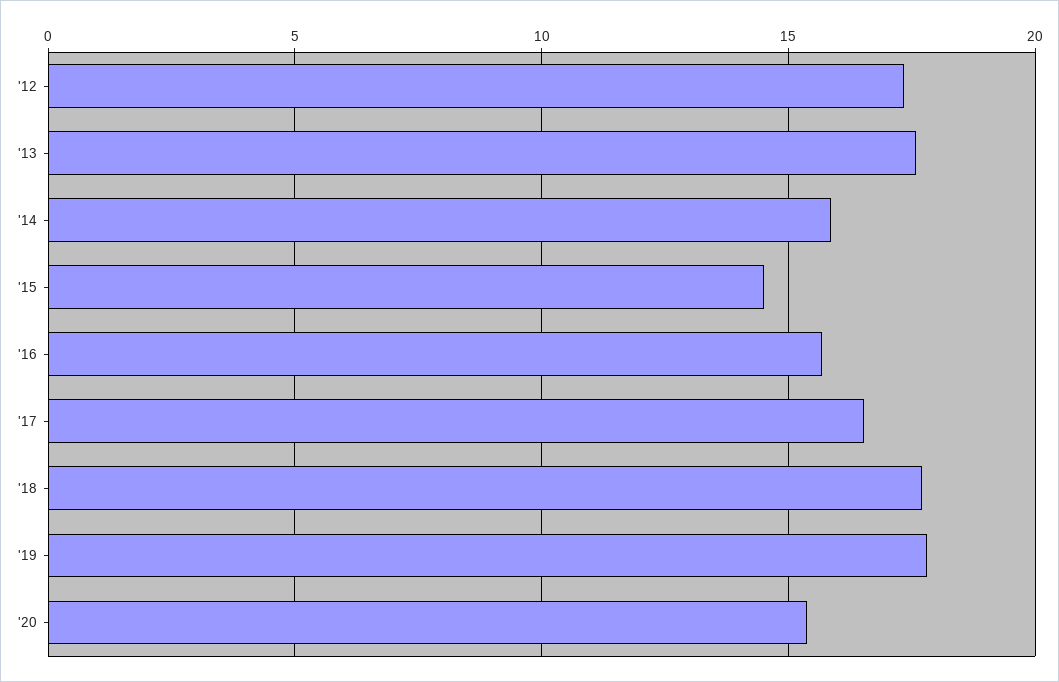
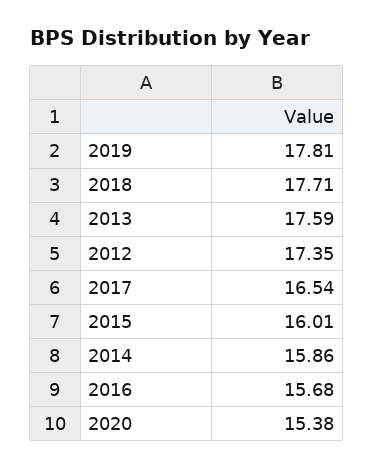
'15: 14.5 -> 16.01

